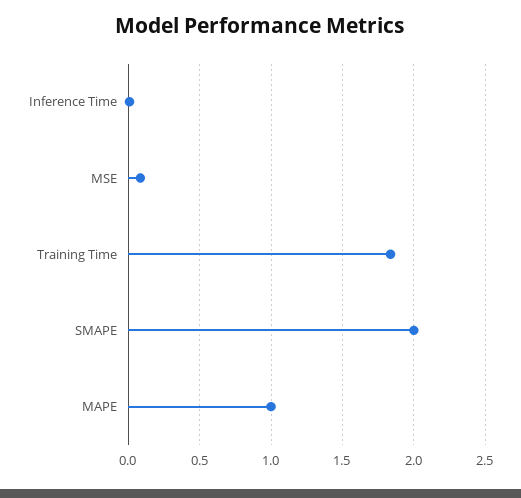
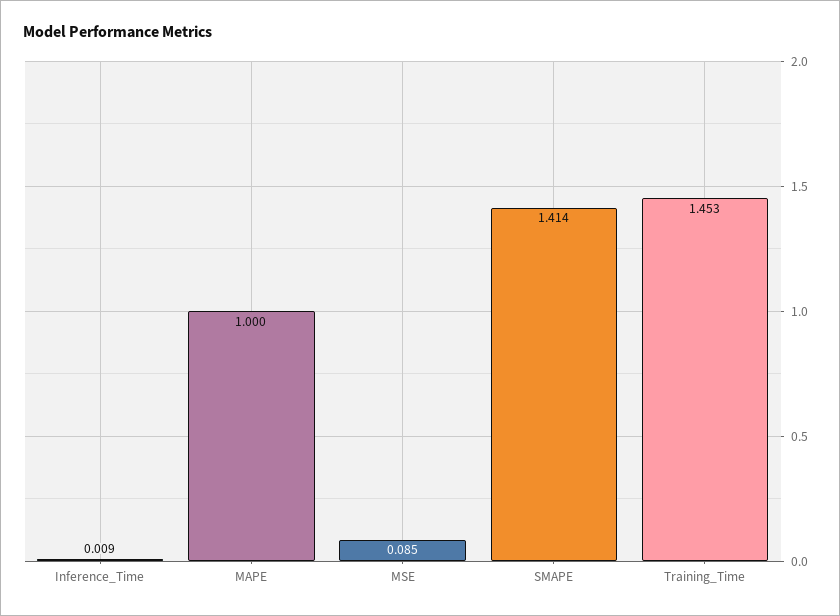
Training Time: 1.85 -> 1.453
SMAPE: 2 -> 1.414

